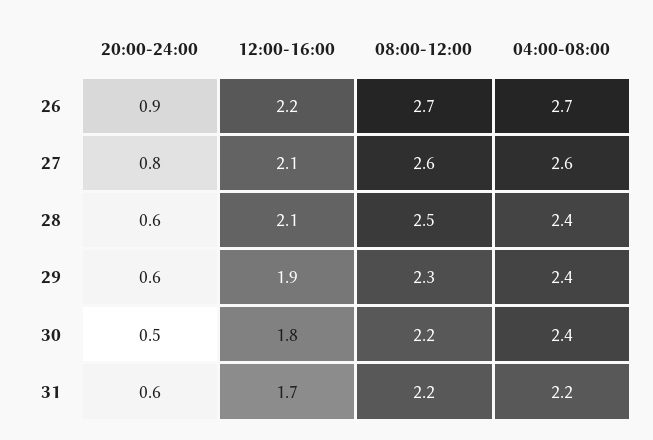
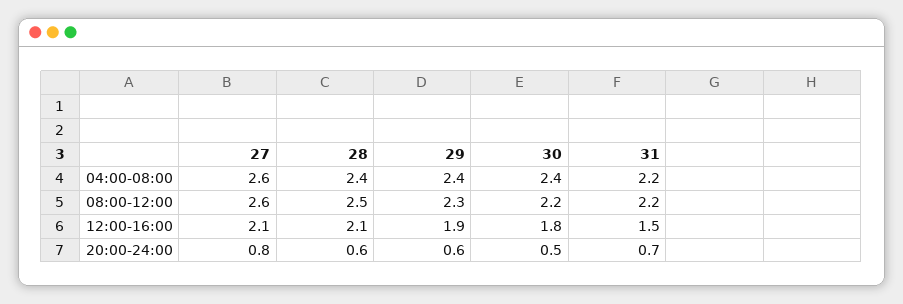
20:00-24:00, 26: 0.9 -> none
12:00-16:00, 26: 2.2 -> none
08:00-12:00, 26: 2.7 -> none
04:00-08:00, 26: 2.7 -> none
20:00-24:00, 31: 0.6 -> 0.7
12:00-16:00, 31: 1.7 -> 1.5

